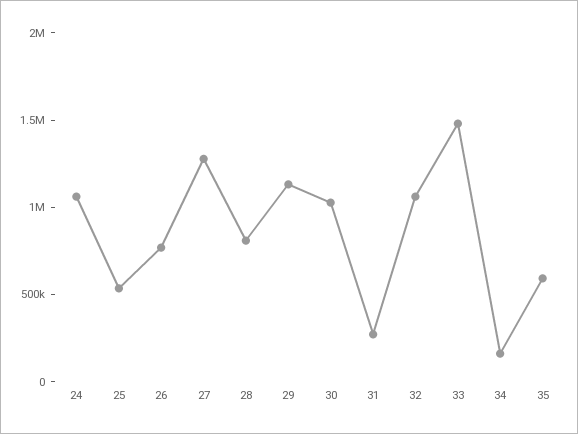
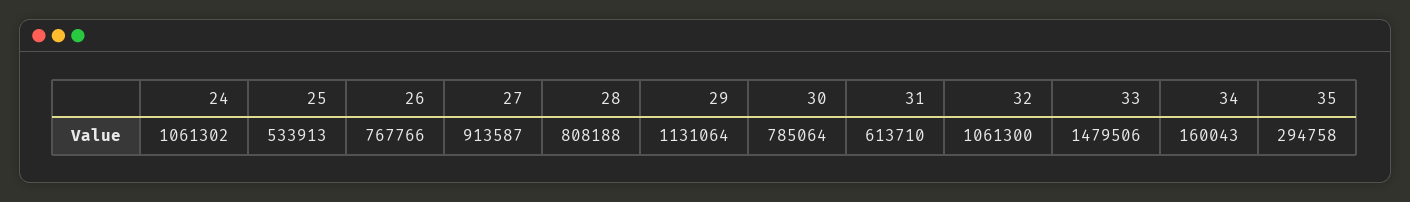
27: 1300000 -> 913587
30: 1000000 -> 785064
31: 300000 -> 613710
35: 600000 -> 294758

